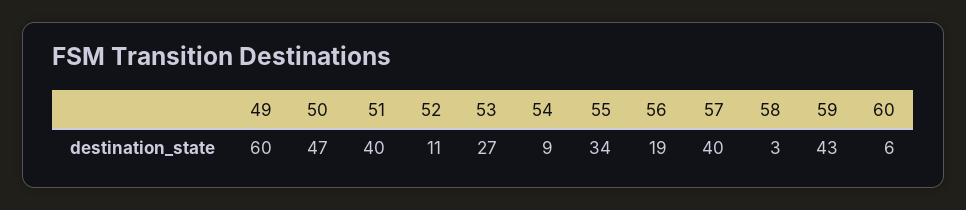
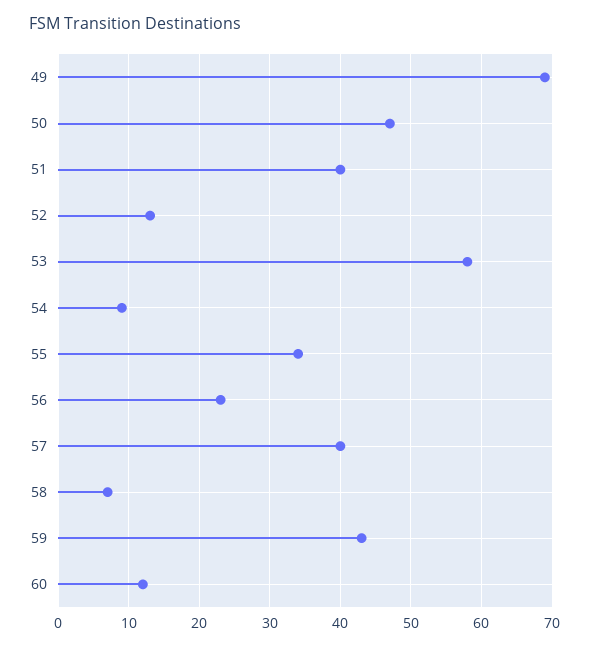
49: 60 -> 69
52: 11 -> 13
53: 27 -> 58
56: 19 -> 23
58: 3 -> 7
60: 6 -> 12

